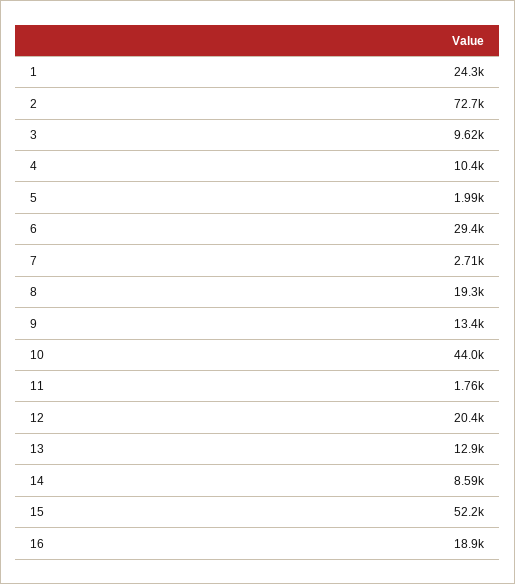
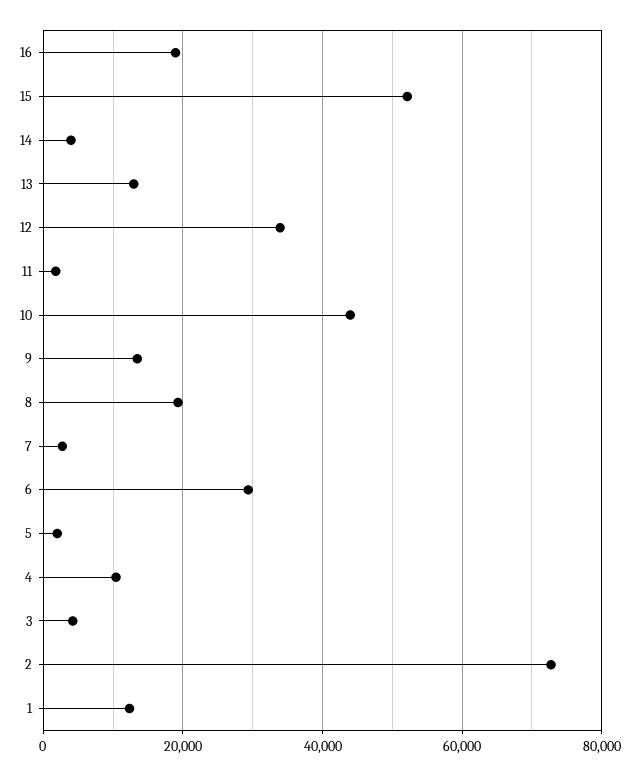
1: 24300 -> 12000
3: 9620 -> 4000
12: 20400 -> 34000
14: 8590 -> 4000

